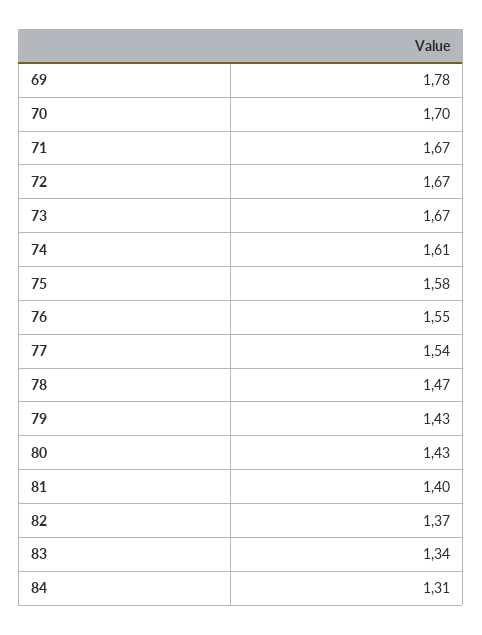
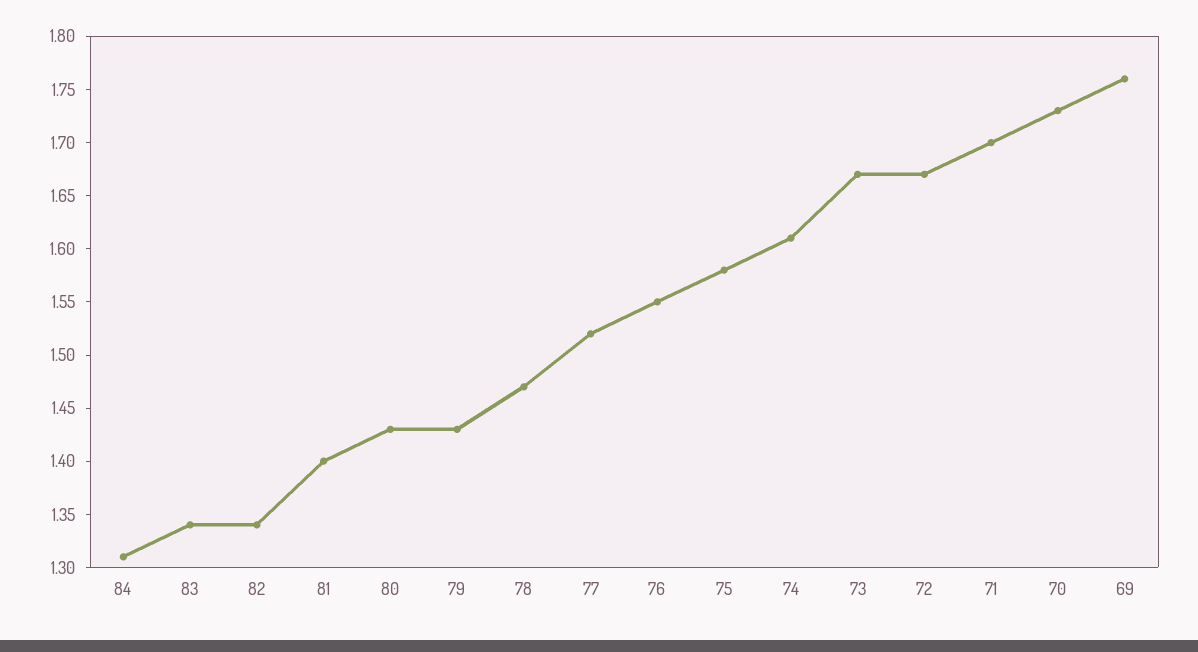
69: 1.78 -> 1.76
70: 1.7 -> 1.73
71: 1.67 -> 1.7
77: 1.54 -> 1.52
82: 1.37 -> 1.34

